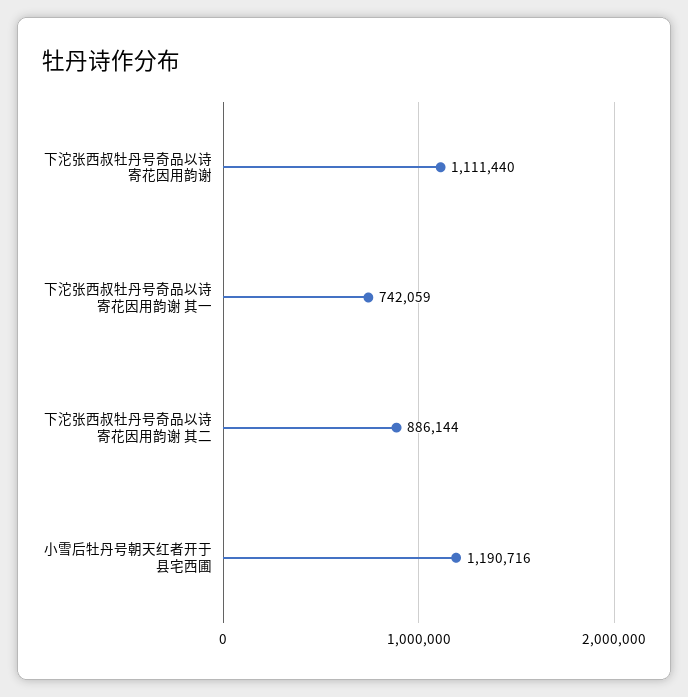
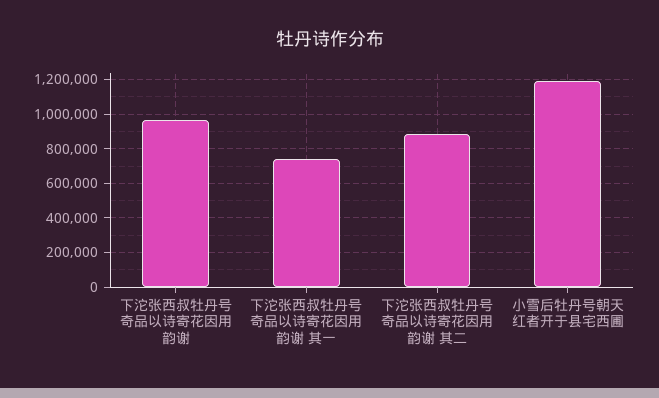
下沱张西叔牡丹号奇品以诗寄花因用韵谢: 1111440 -> 950000

